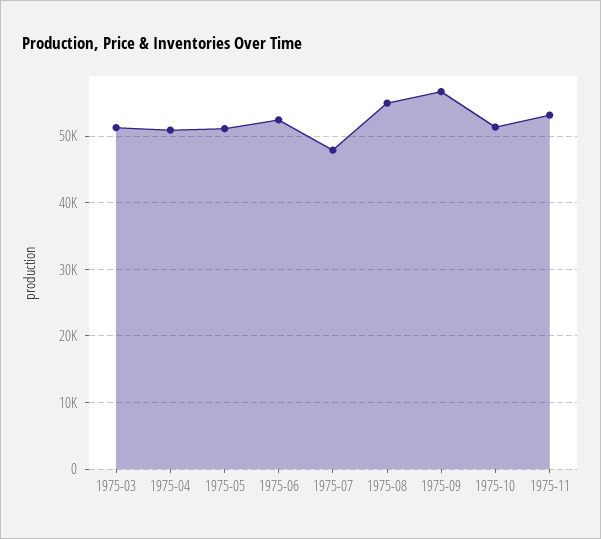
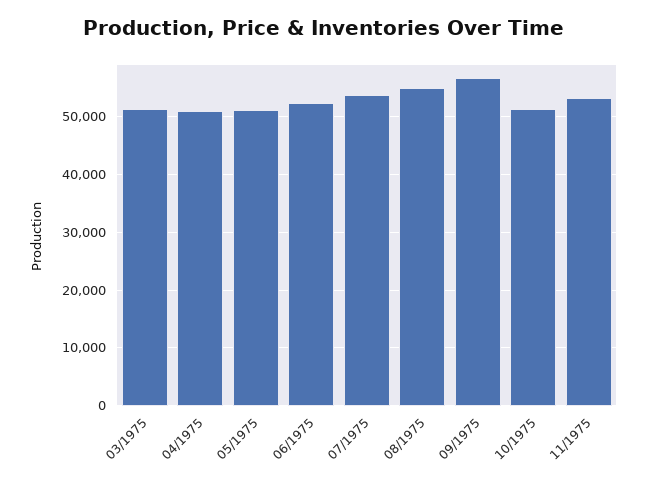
1975-07: 48000 -> 54000

